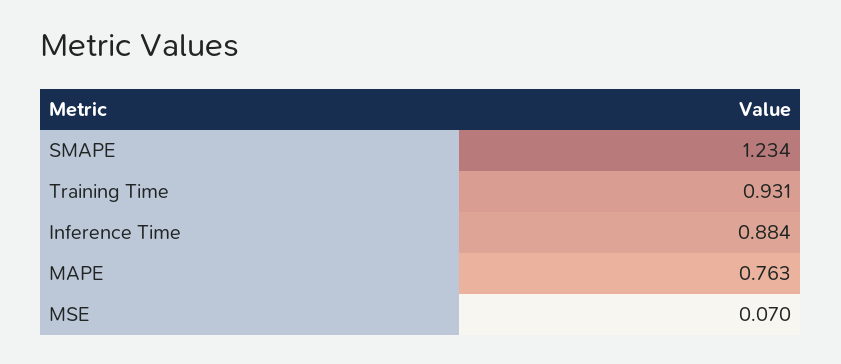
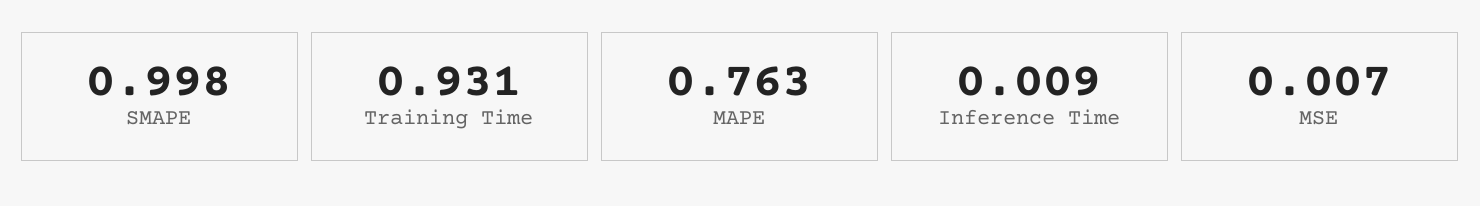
SMAPE: 1.234 -> 0.998
Inference Time: 0.884 -> 0.009
MSE: 0.07 -> 0.007

